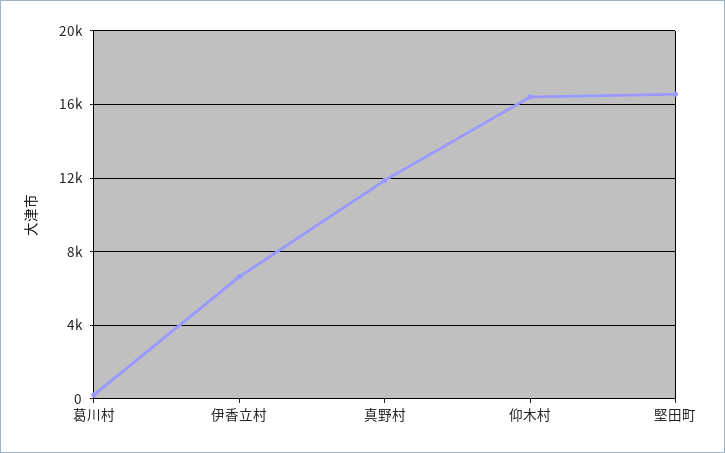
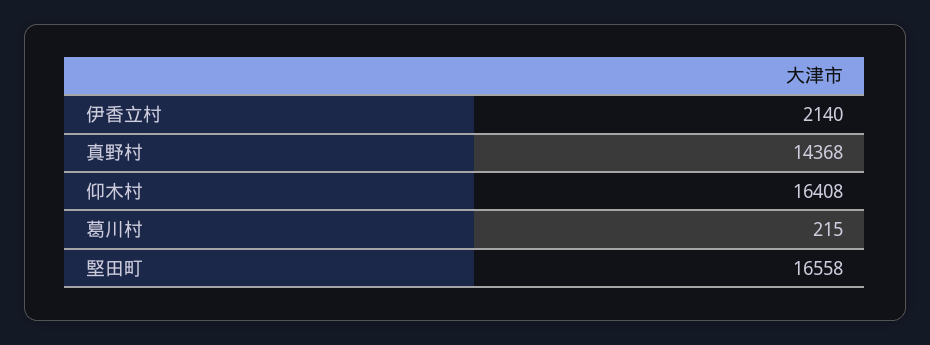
伊香立村: 6500 -> 2140
真野村: 12000 -> 14368

